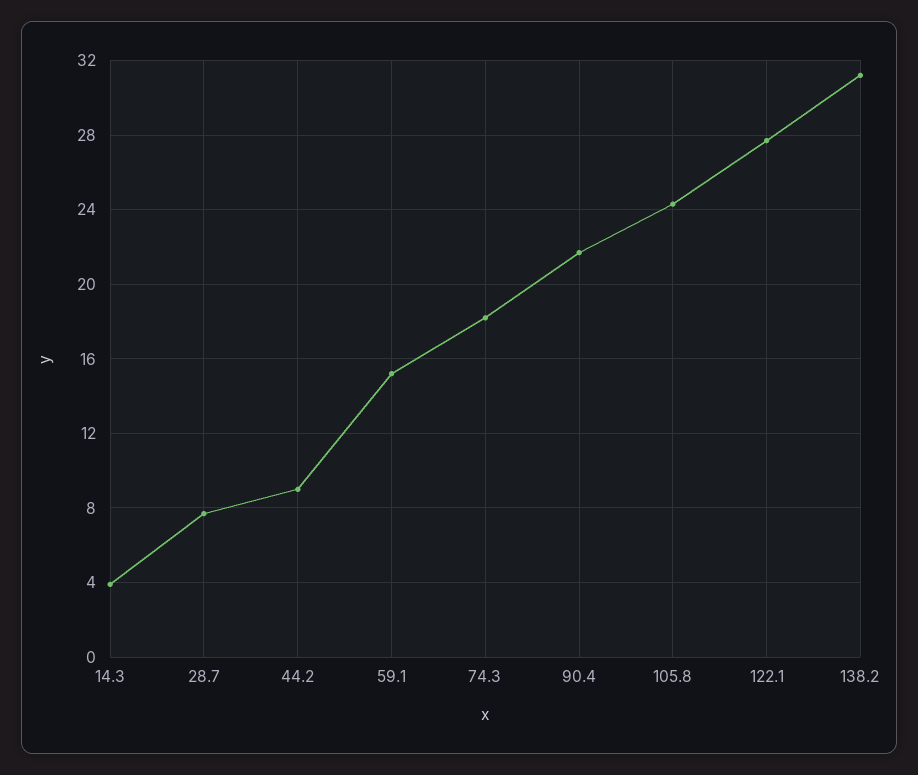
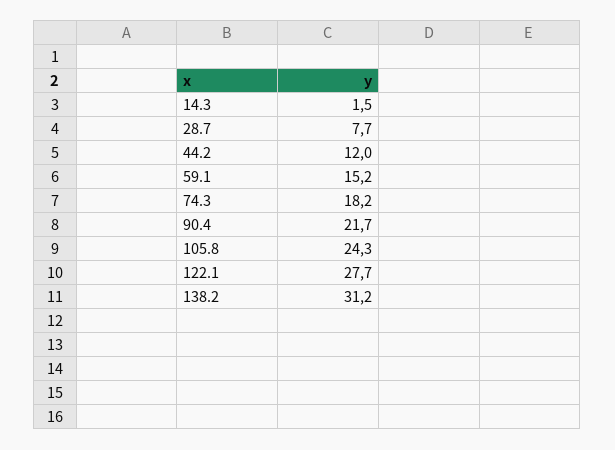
14.3: 4 -> 1.5
44.2: 9 -> 12

